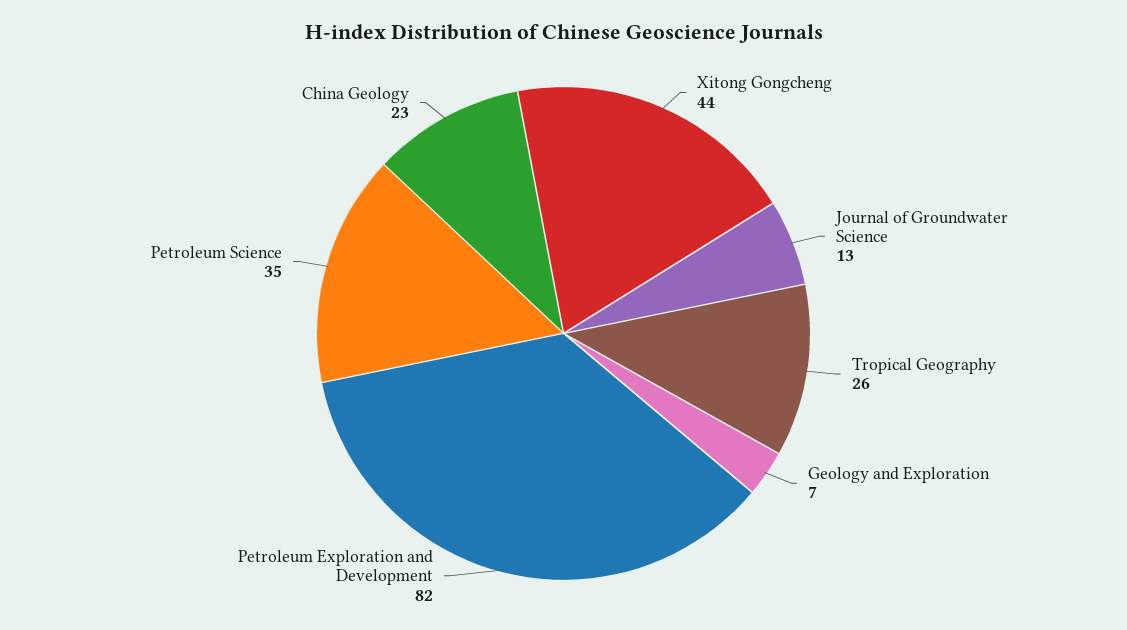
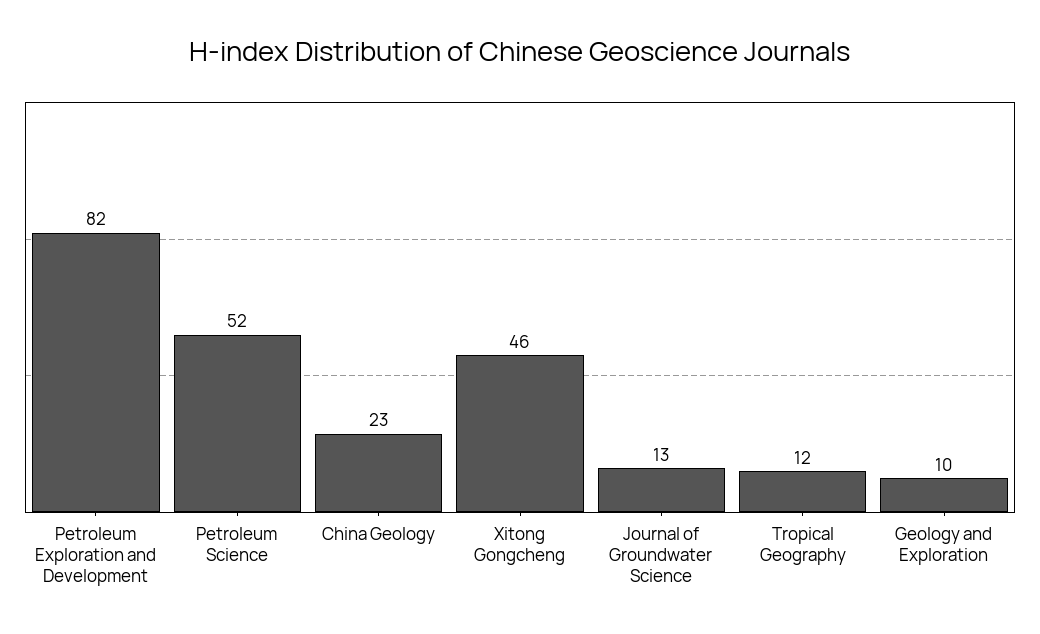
Xitong Gongcheng: 44 -> 46
Tropical Geography: 26 -> 12
Geology and Exploration: 7 -> 10
Petroleum Science: 35 -> 52

